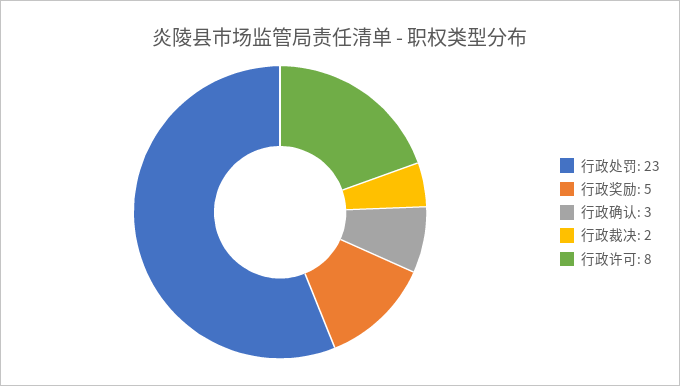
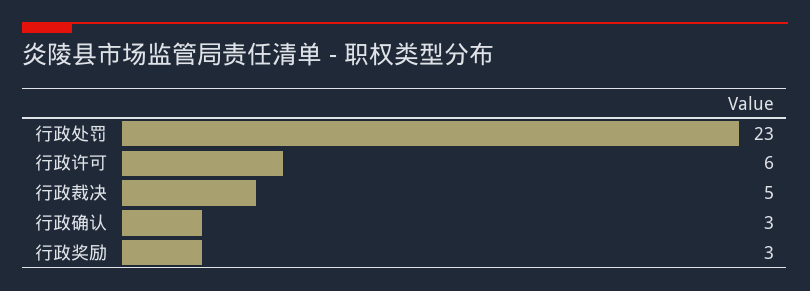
行政奖励: 5 -> 3
行政裁决: 2 -> 5
行政许可: 8 -> 6

